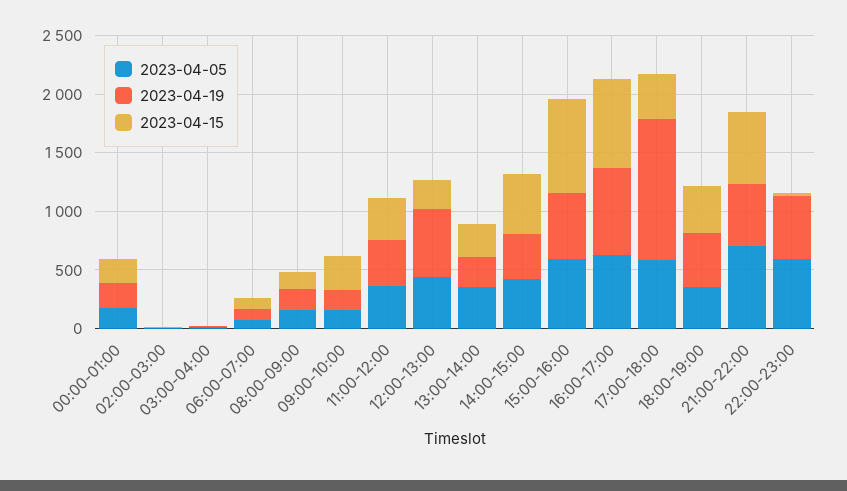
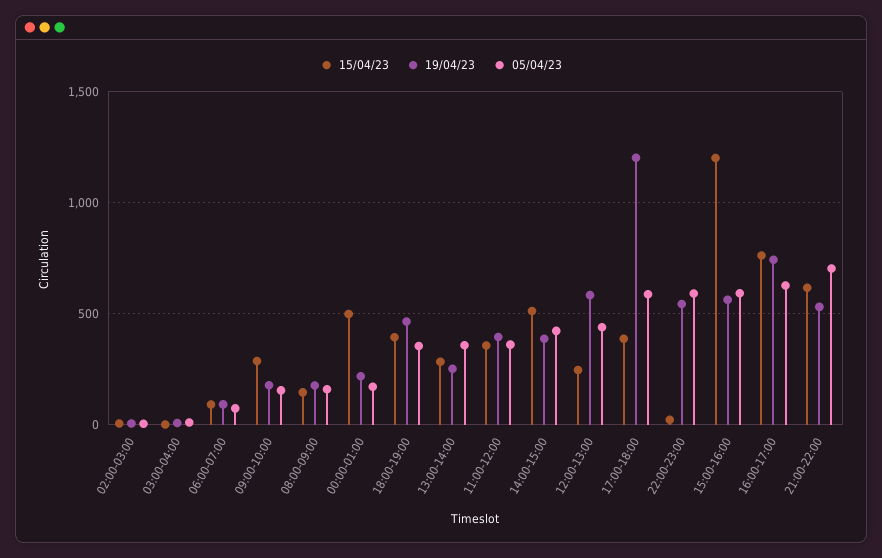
2023-04-15, 00:00-01:00: 200 -> 500
2023-04-15, 15:00-16:00: 800 -> 1200

